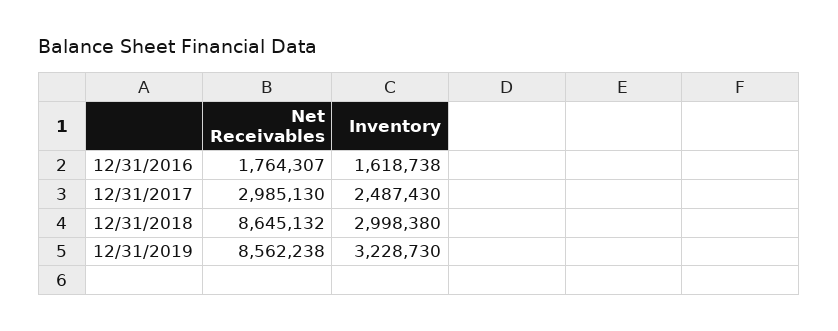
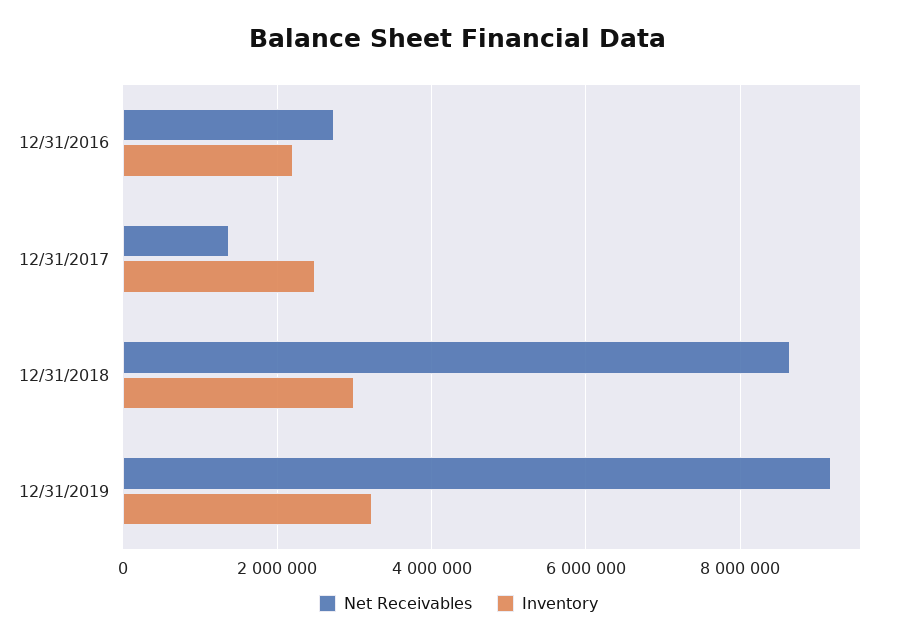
Net Receivables, 12/31/2016: 1764307 -> 2800000
Inventory, 12/31/2016: 1618738 -> 2200000
Net Receivables, 12/31/2017: 2985130 -> 1400000
Net Receivables, 12/31/2019: 8562238 -> 9200000

